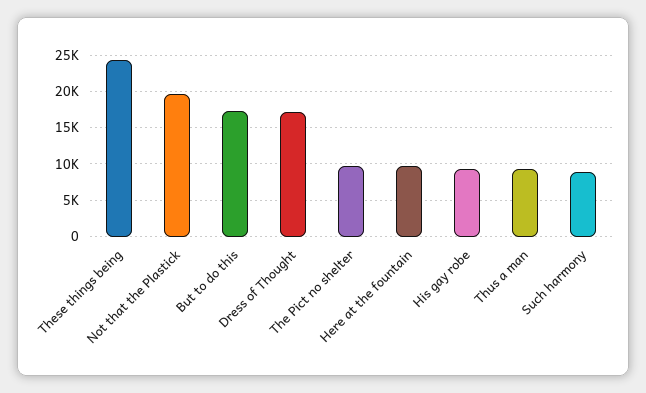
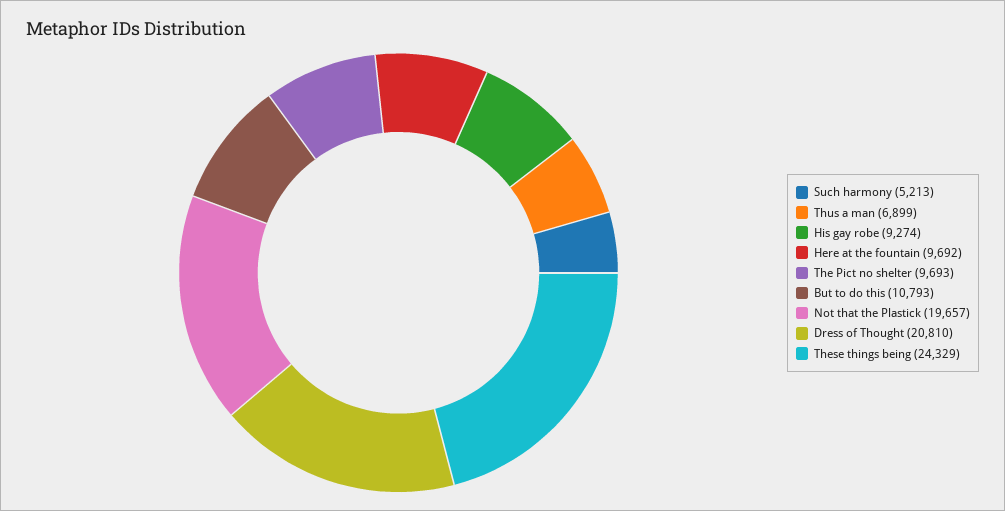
But to do this: 17000 -> 10793
Dress of Thought: 17000 -> 20810
Thus a man: 9000 -> 6899
Such harmony: 9000 -> 5213

